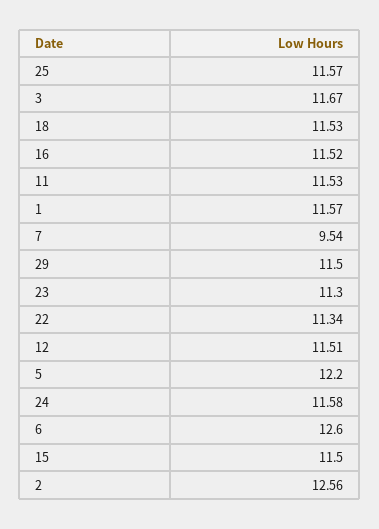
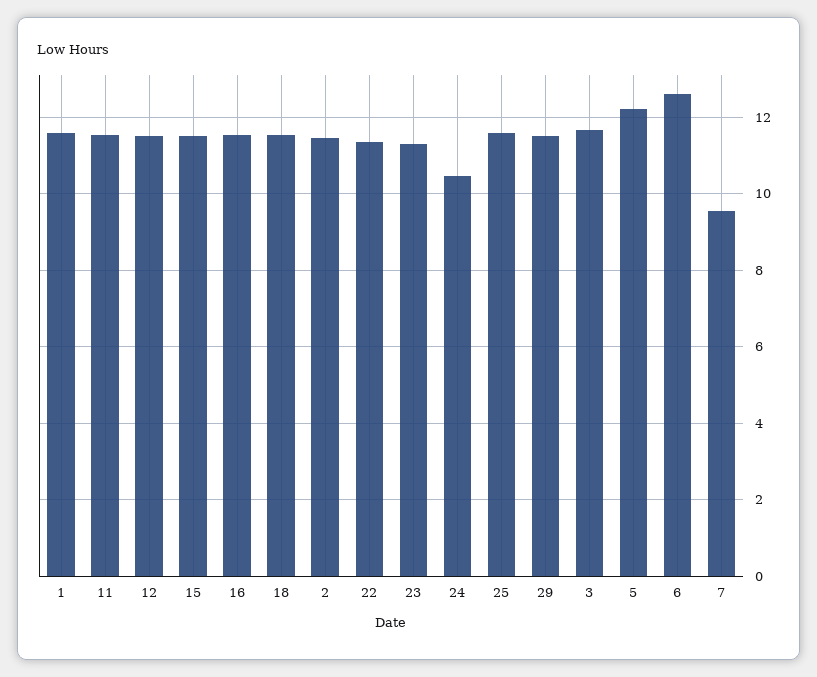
24: 11.58 -> 10.4
2: 12.56 -> 11.4

